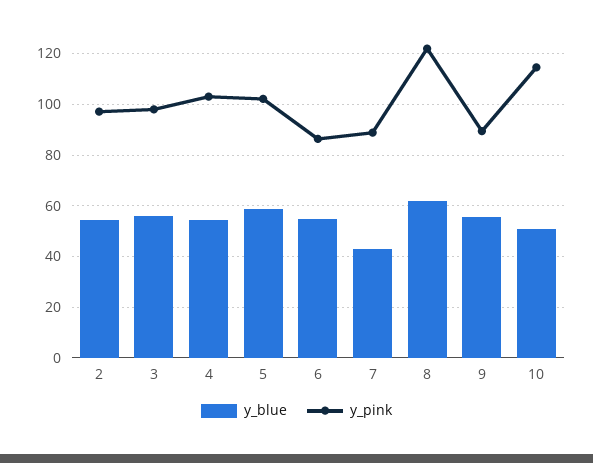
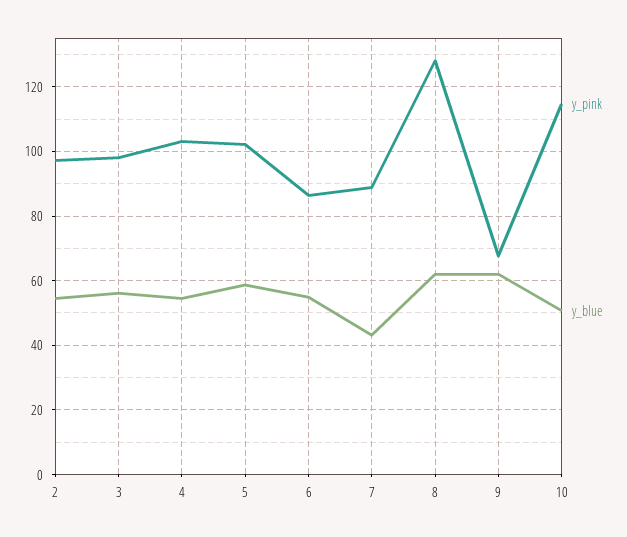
y_pink, 8: 122.5 -> 128
y_blue, 9: 55 -> 62
y_pink, 9: 90 -> 68

